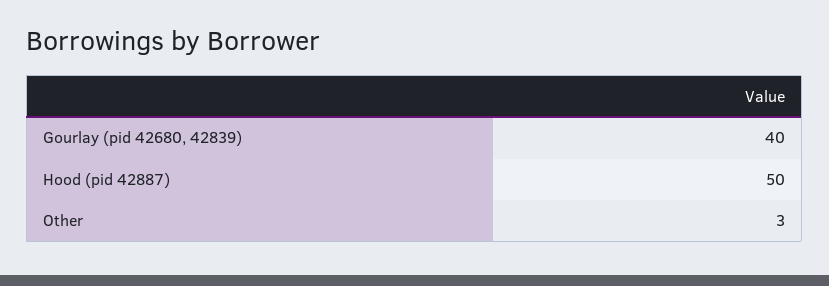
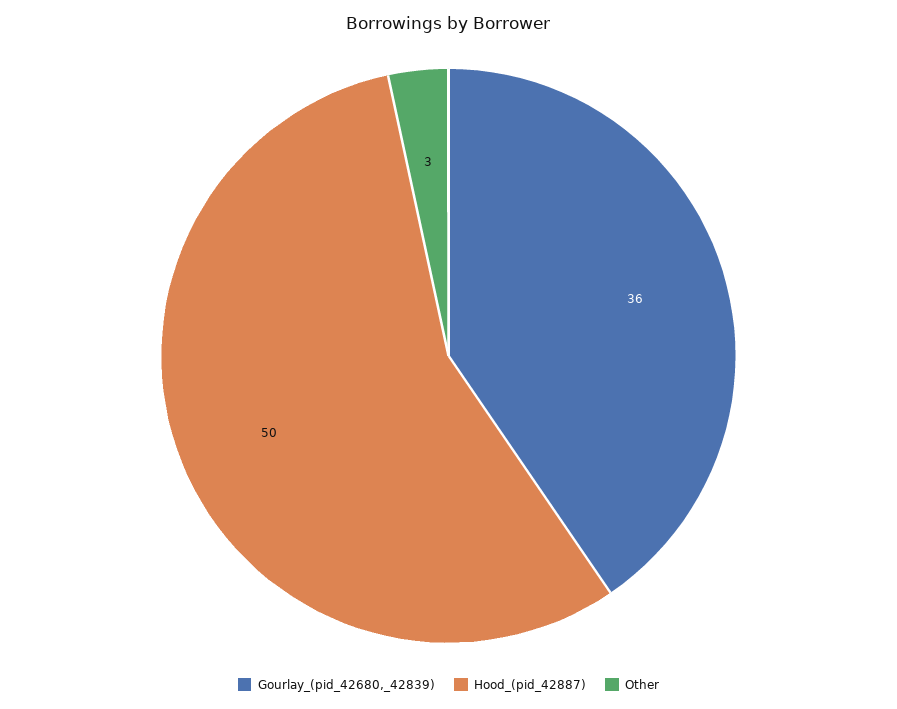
Gourlay (pid 42680, 42839): 40 -> 36

